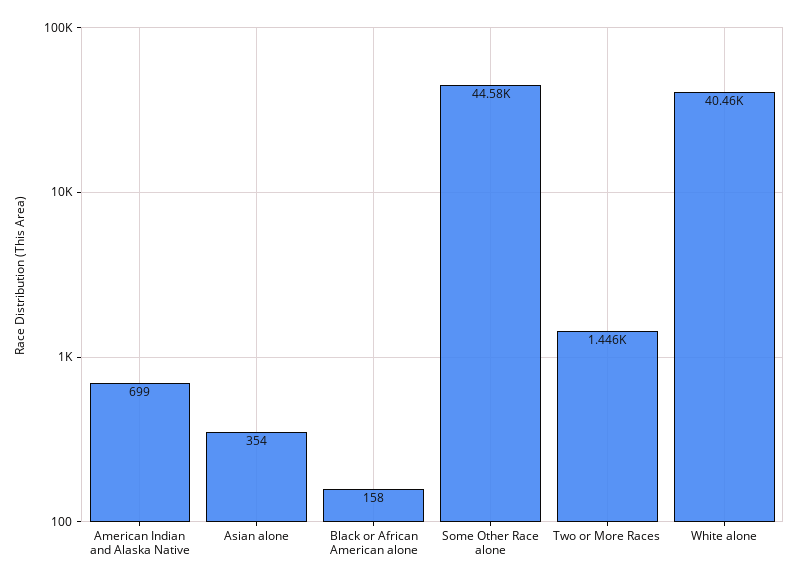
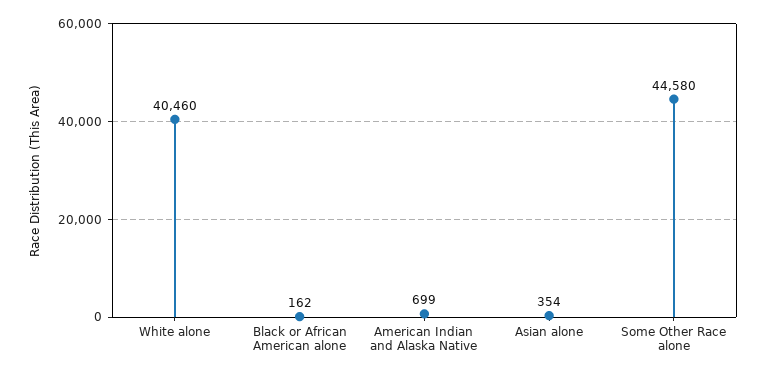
Black or African American alone: 158 -> 162
Two or More Races: 1446 -> none

